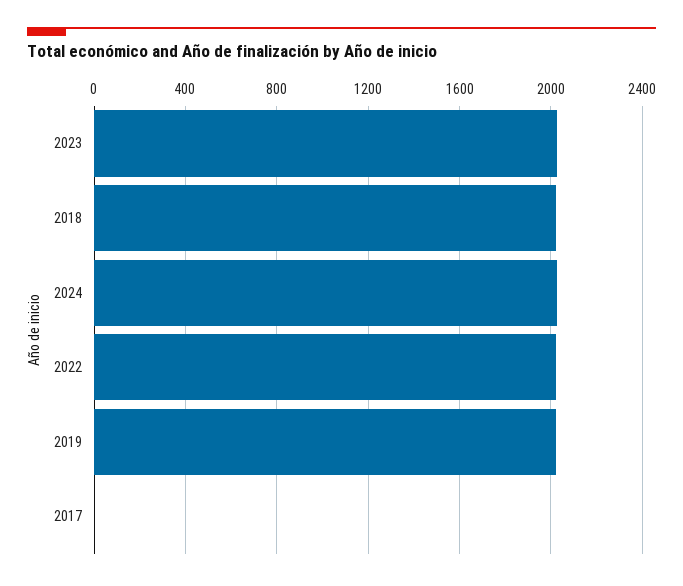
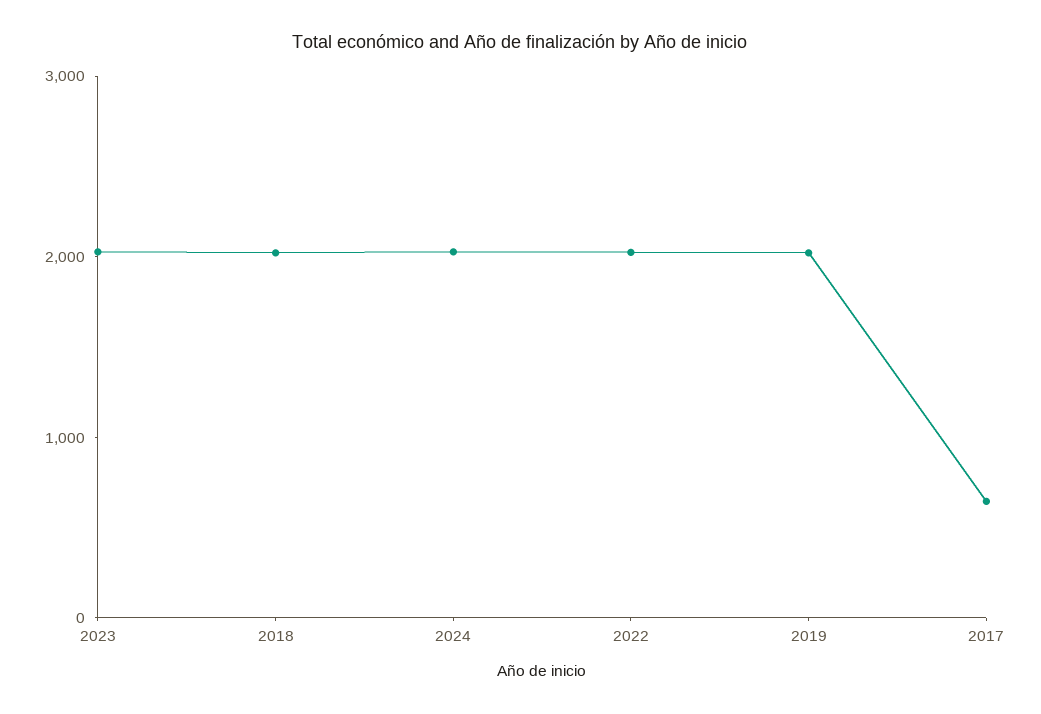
2017: 0 -> 600

